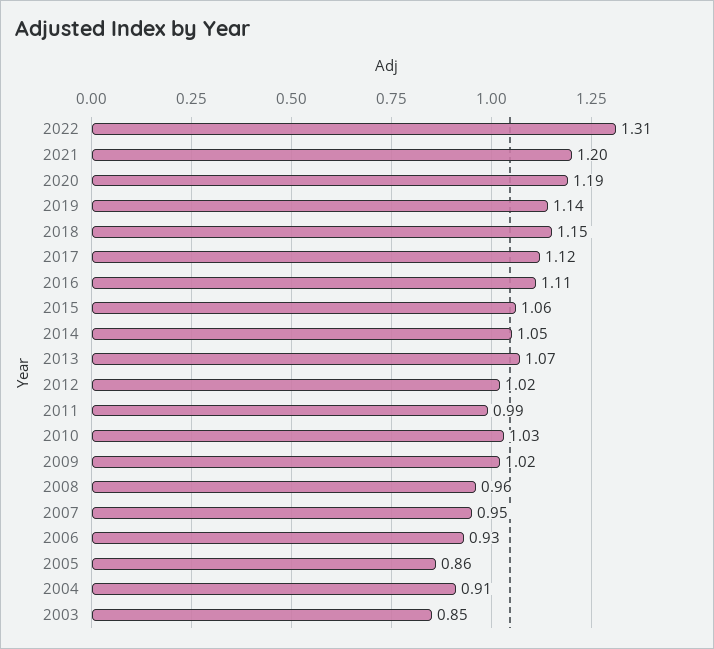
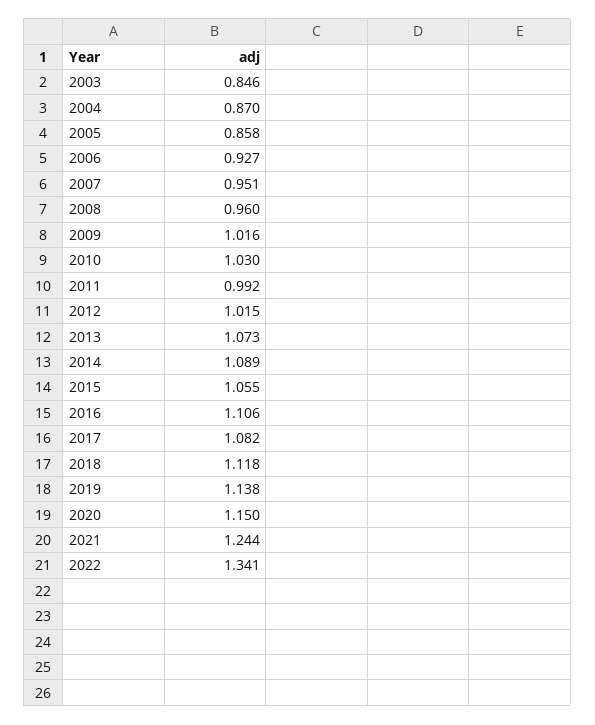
2022: 1.31 -> 1.341
2021: 1.2 -> 1.244
2020: 1.19 -> 1.15
2018: 1.15 -> 1.118
2017: 1.12 -> 1.082
2014: 1.05 -> 1.089
2004: 0.91 -> 0.87

